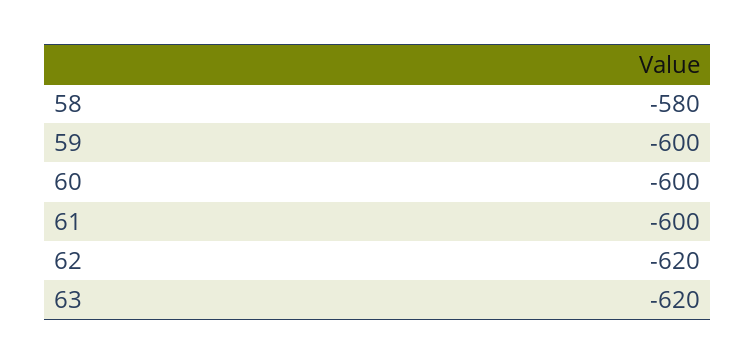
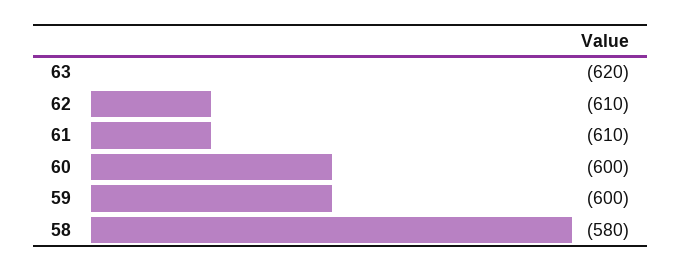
61: -600 -> -610
62: -620 -> -610

